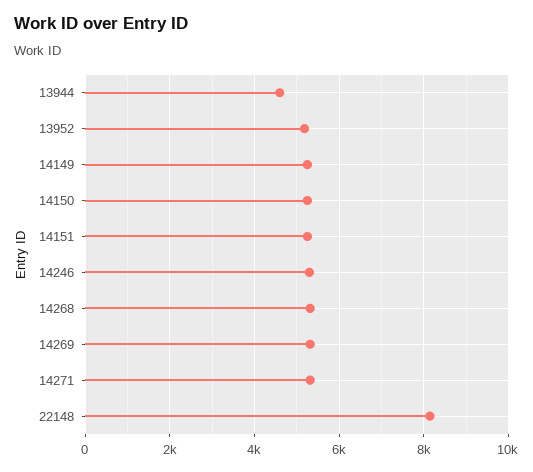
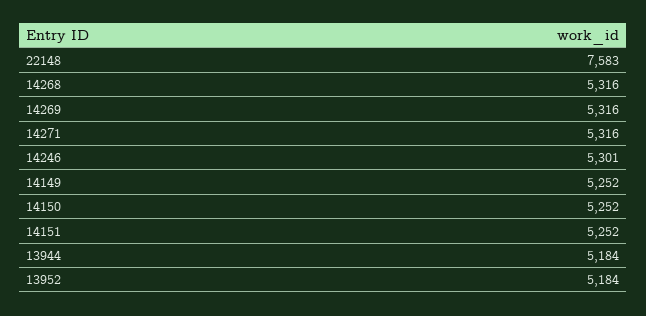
13944: 4600 -> 5184
22148: 8200 -> 7583

